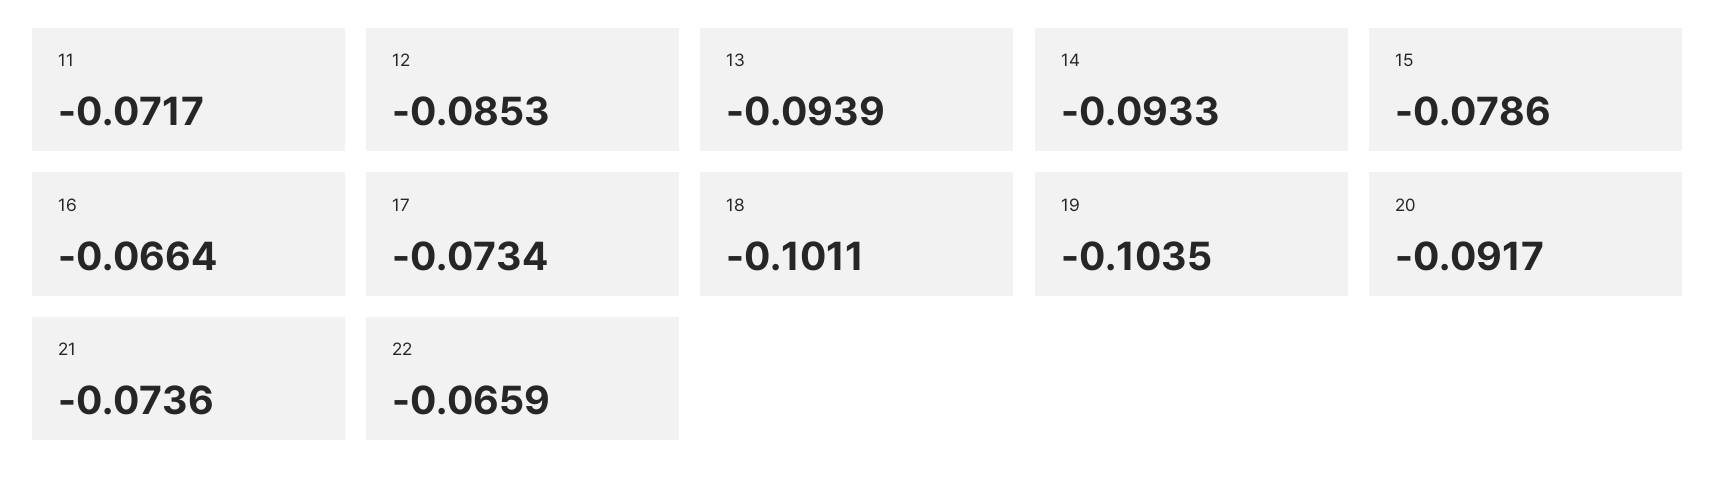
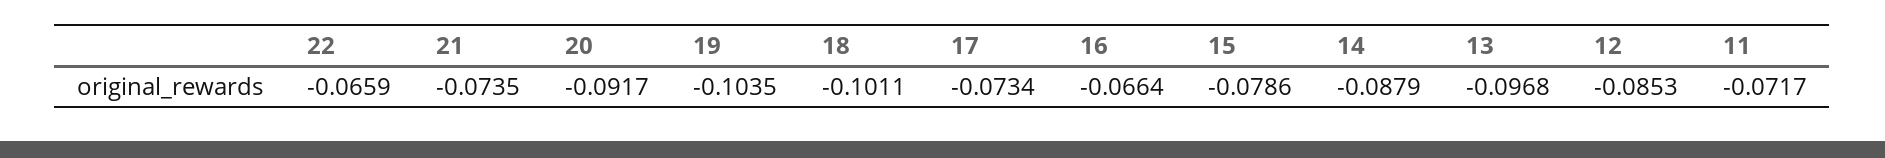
13: -0.0939 -> -0.0968
14: -0.0933 -> -0.0879
21: -0.0736 -> -0.0735

